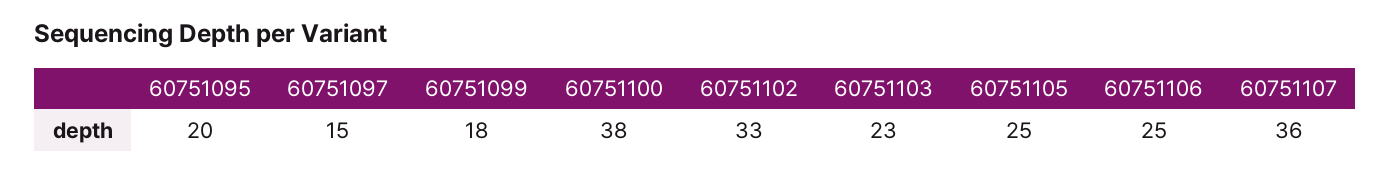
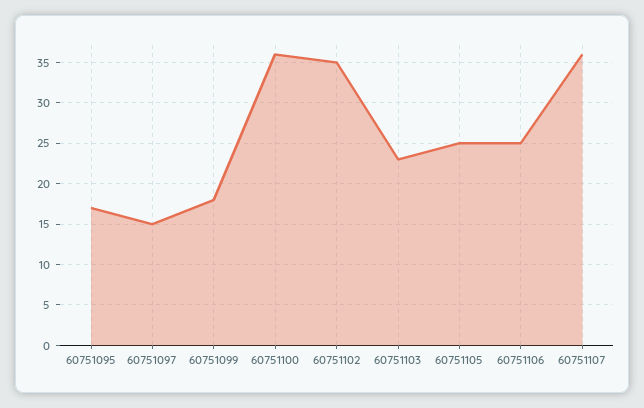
60751095: 20 -> 17
60751100: 38 -> 36
60751102: 33 -> 35

